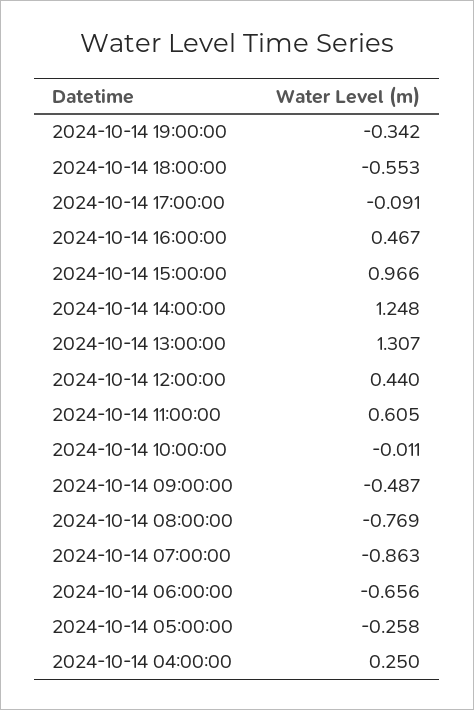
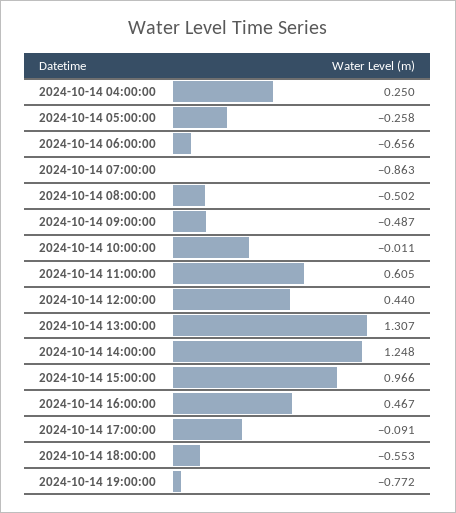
2024-10-14 19:00:00: -0.342 -> -0.772
2024-10-14 08:00:00: -0.769 -> -0.502

